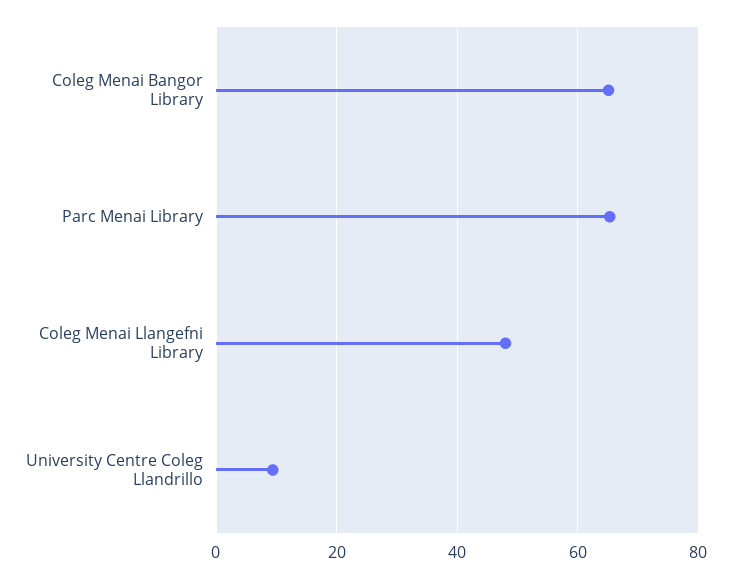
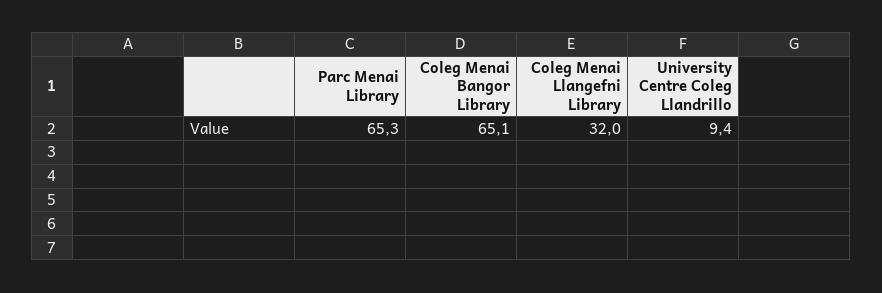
Coleg Menai Llangefni Library: 48 -> 32

